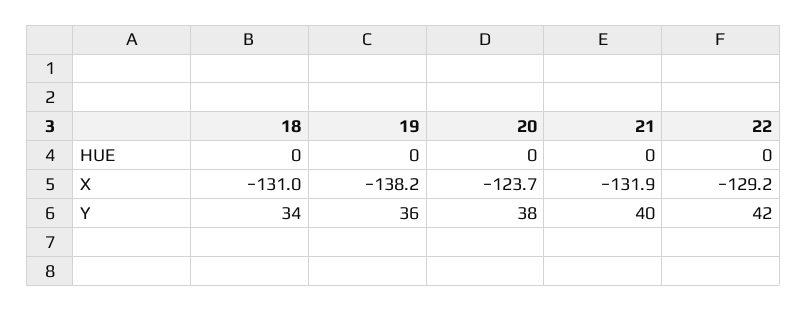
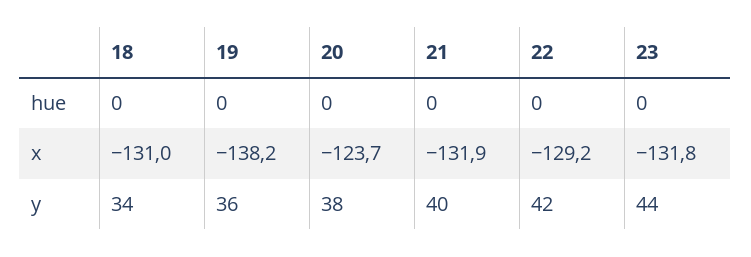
23, HUE: none -> 0
23, X: none -> -131.8
23, Y: none -> 44

